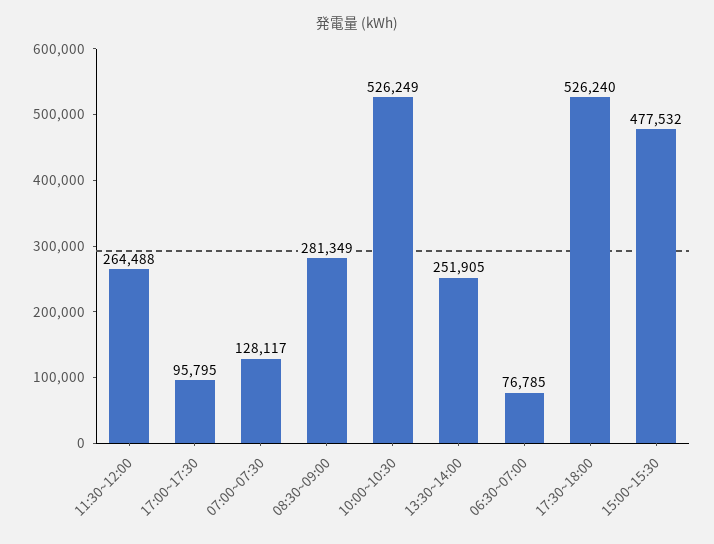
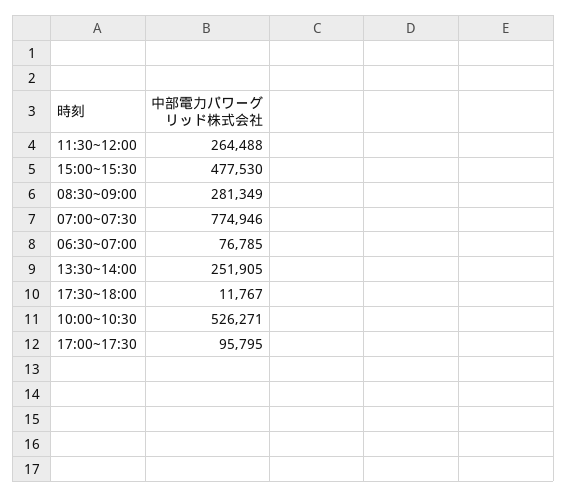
07:00~07:30: 128117 -> 774946
10:00~10:30: 526249 -> 526271
17:30~18:00: 526240 -> 11767
15:00~15:30: 477532 -> 477530

